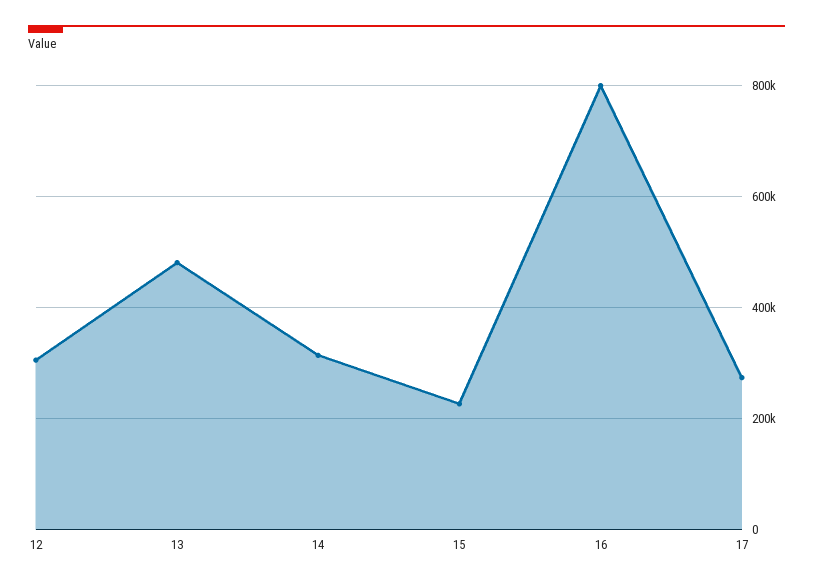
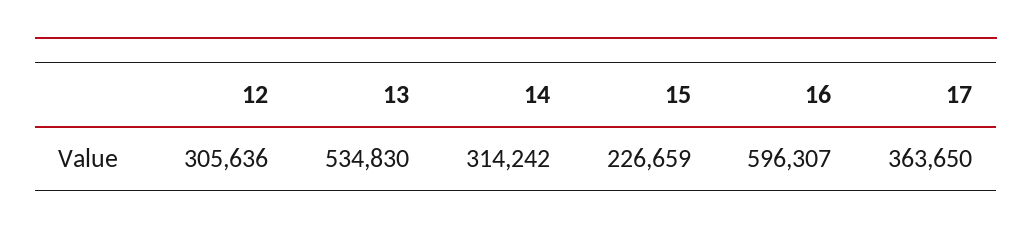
13: 480000 -> 534830
16: 800000 -> 596307
17: 280000 -> 363650

